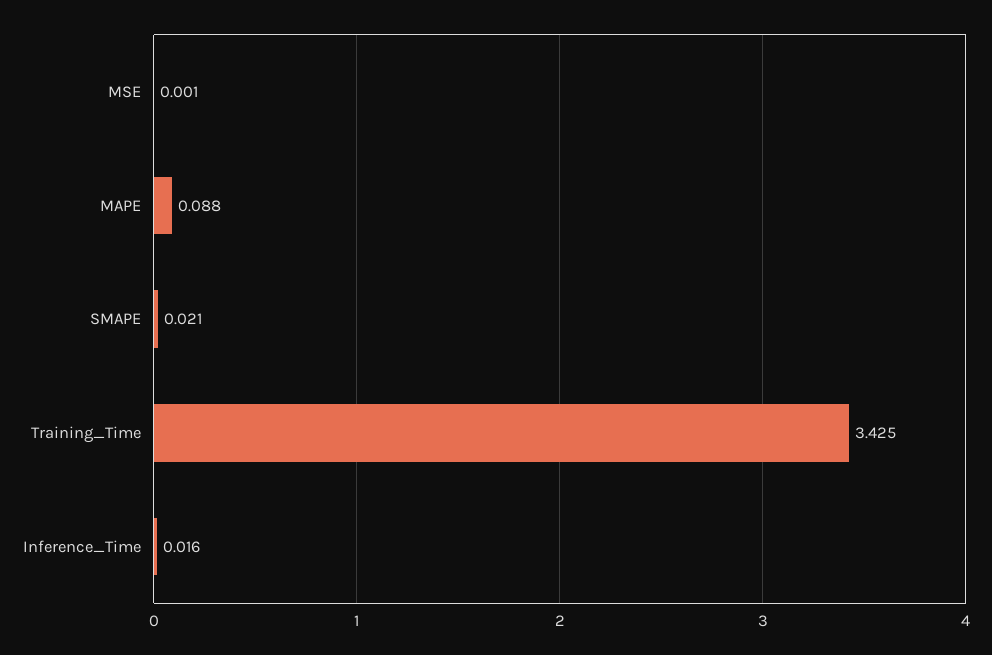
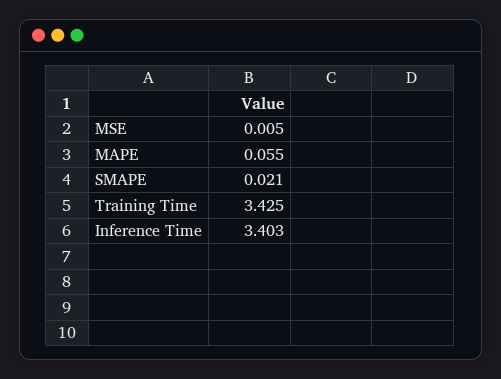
MSE: 0.001 -> 0.005
MAPE: 0.088 -> 0.055
Inference_Time: 0.016 -> 3.403

